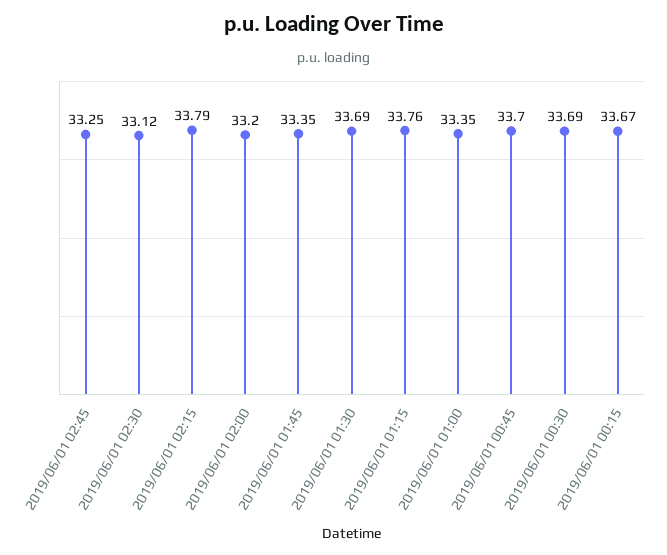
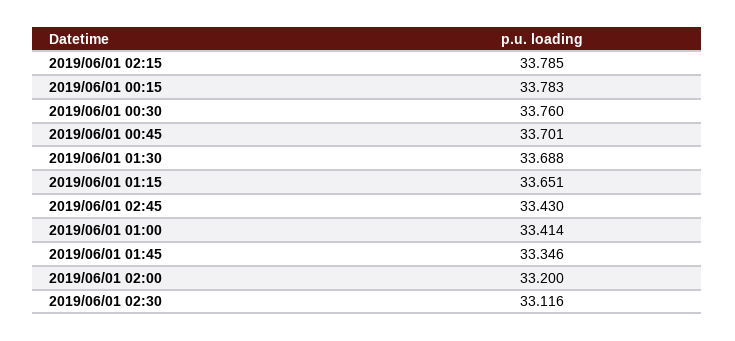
2019/06/01 02:45: 33.25 -> 33.43
2019/06/01 01:15: 33.76 -> 33.651
2019/06/01 01:00: 33.35 -> 33.414
2019/06/01 00:30: 33.69 -> 33.76
2019/06/01 00:15: 33.67 -> 33.783

